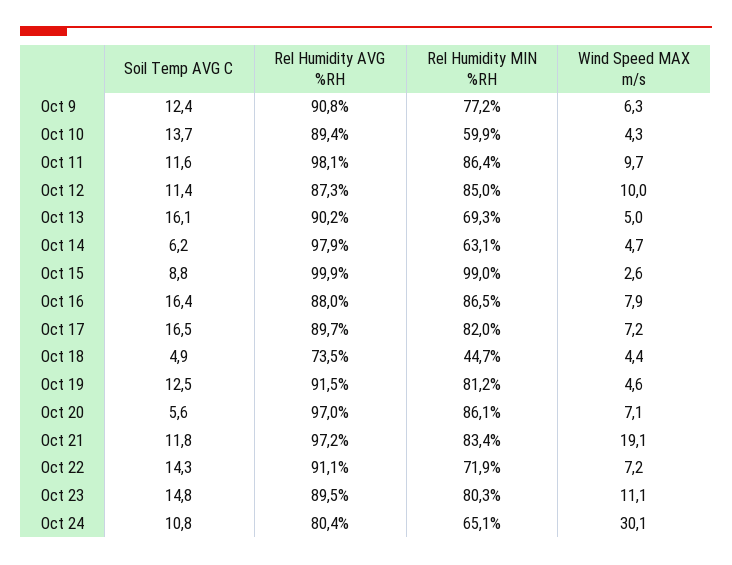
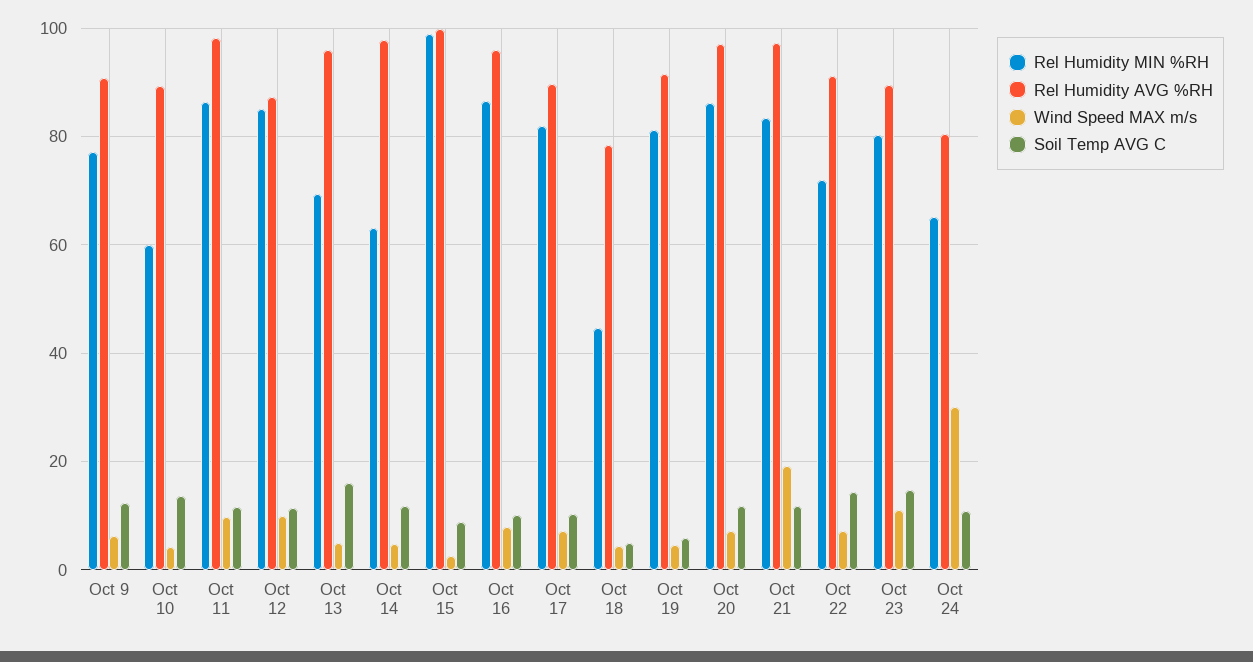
Rel Humidity AVG %RH, Oct 13: 90.2 -> 96
Soil Temp AVG C, Oct 14: 6.2 -> 12
Soil Temp AVG C, Oct 16: 16.4 -> 10
Rel Humidity AVG %RH, Oct 16: 88 -> 96
Soil Temp AVG C, Oct 17: 16.5 -> 10
Rel Humidity AVG %RH, Oct 18: 73.5 -> 78
Soil Temp AVG C, Oct 19: 12.5 -> 6
Soil Temp AVG C, Oct 20: 5.6 -> 12

